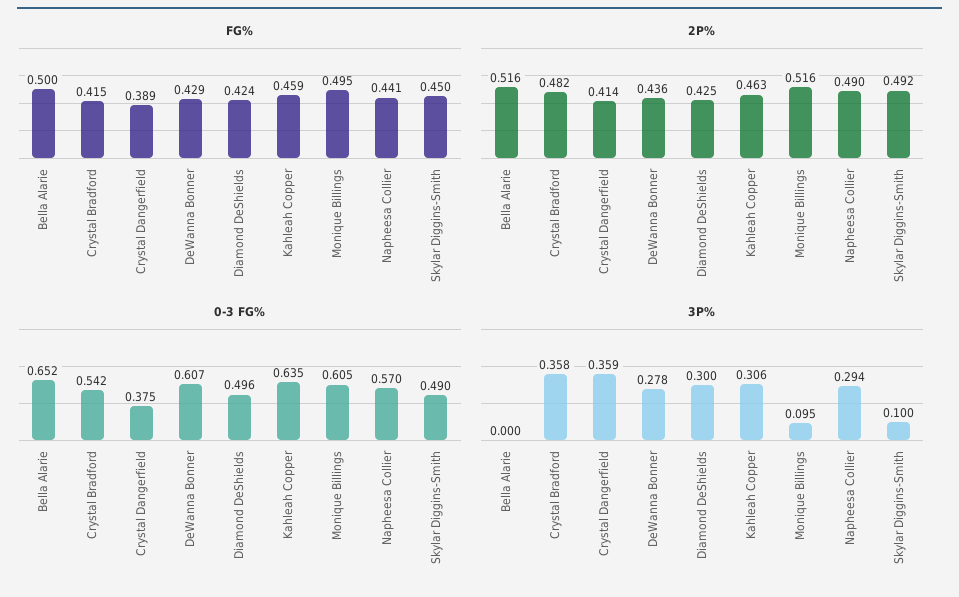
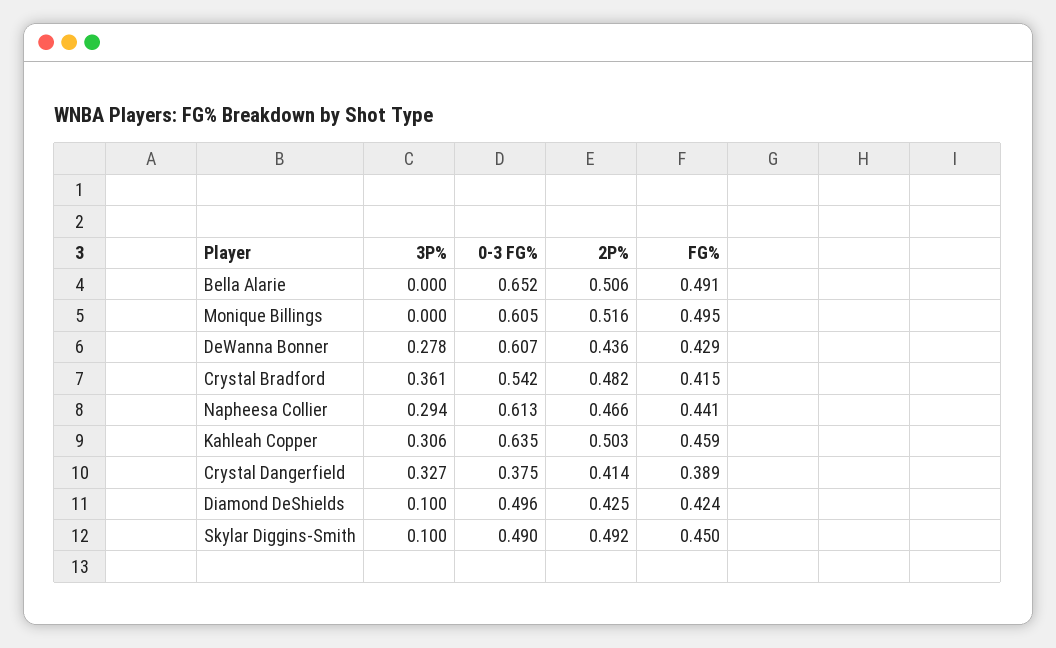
FG%, Bella Alarie: 0.5 -> 0.491
2P%, Bella Alarie: 0.516 -> 0.506
2P%, Kahleah Copper: 0.463 -> 0.503
2P%, Napheesa Collier: 0.49 -> 0.466
0-3 FG%, Napheesa Collier: 0.57 -> 0.613
3P%, Crystal Bradford: 0.358 -> 0.361
3P%, Crystal Dangerfield: 0.359 -> 0.327
3P%, Diamond DeShields: 0.3 -> 0.1
3P%, Monique Billings: 0.095 -> 0

